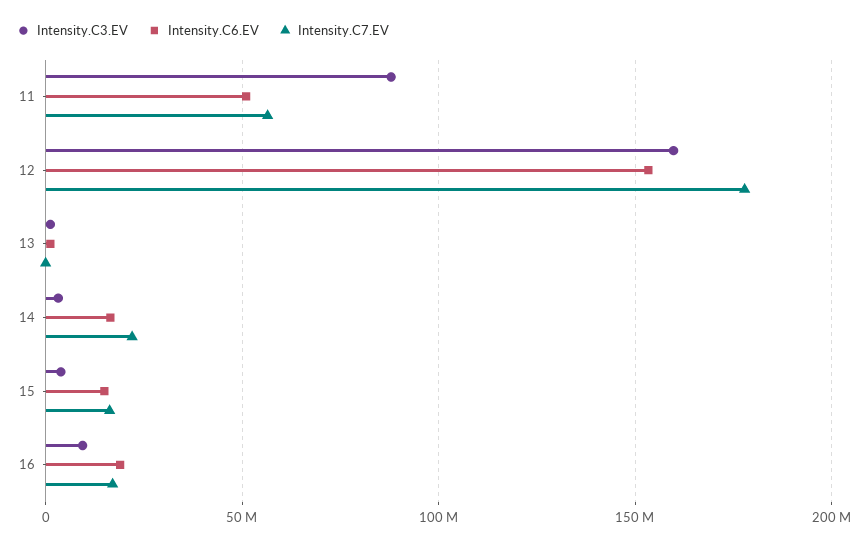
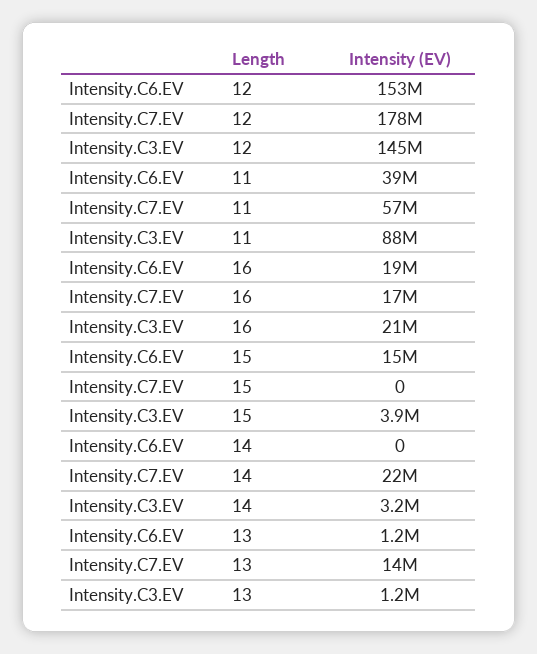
Intensity.C6.EV, 11: 50000000 -> 39000000
Intensity.C3.EV, 12: 160000000 -> 145000000
Intensity.C7.EV, 13: 0 -> 14000000
Intensity.C6.EV, 14: 15000000 -> 0
Intensity.C7.EV, 15: 15000000 -> 0
Intensity.C3.EV, 16: 10000000 -> 21000000

